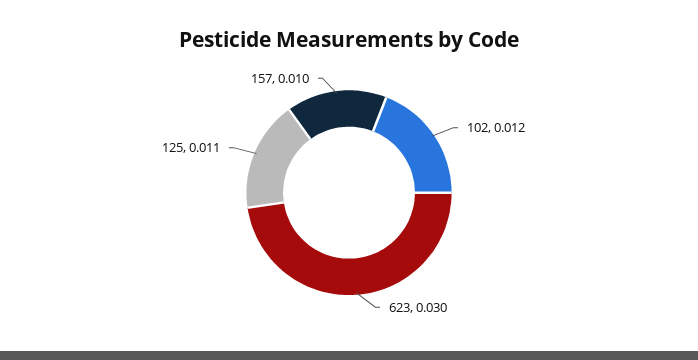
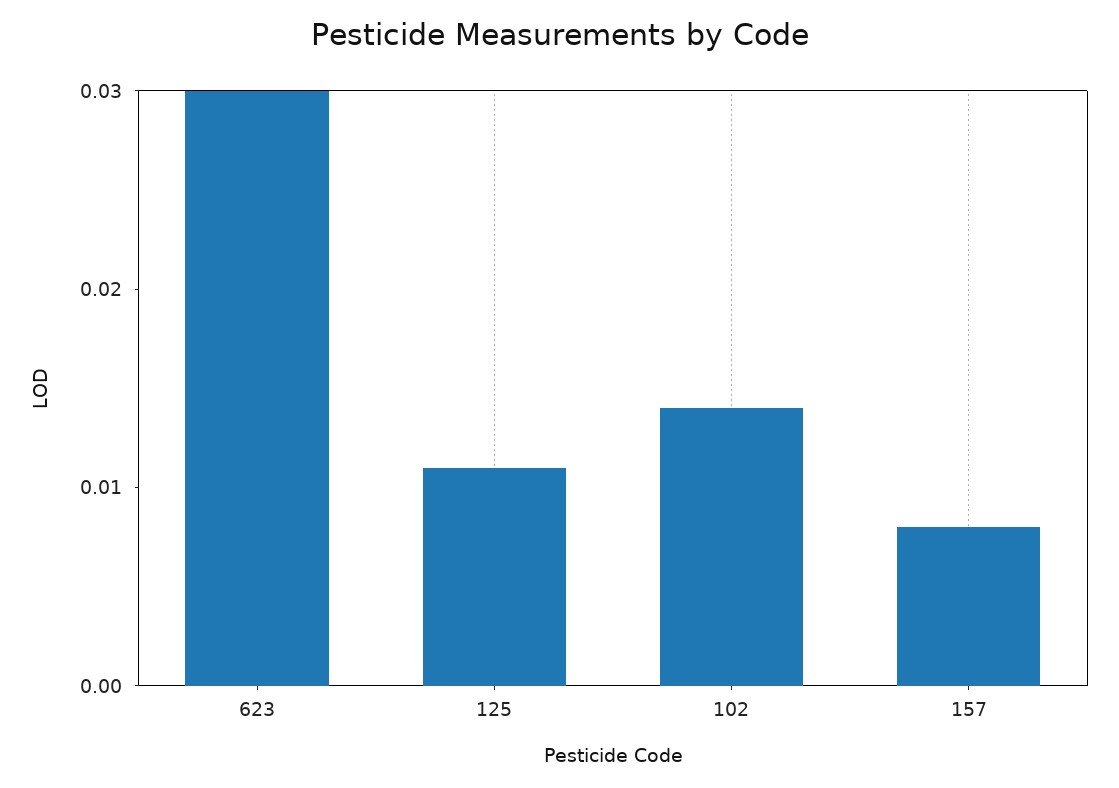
102: 0.012 -> 0.014
157: 0.01 -> 0.008

